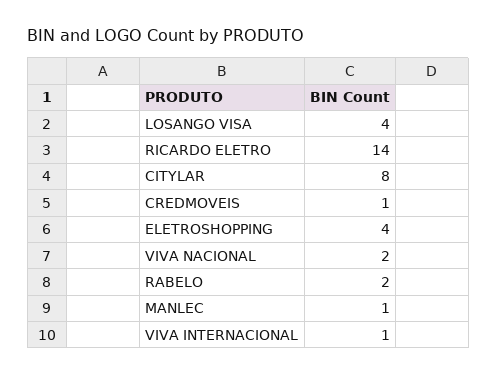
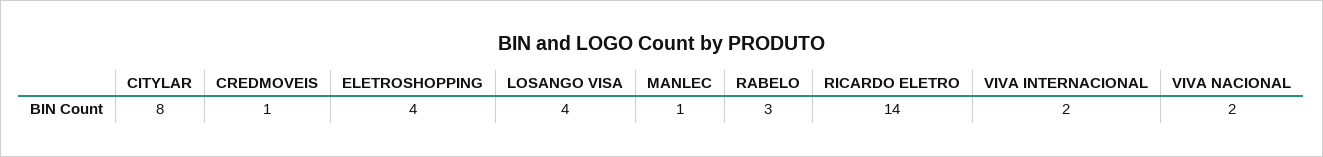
RABELO: 2 -> 3
VIVA INTERNACIONAL: 1 -> 2

